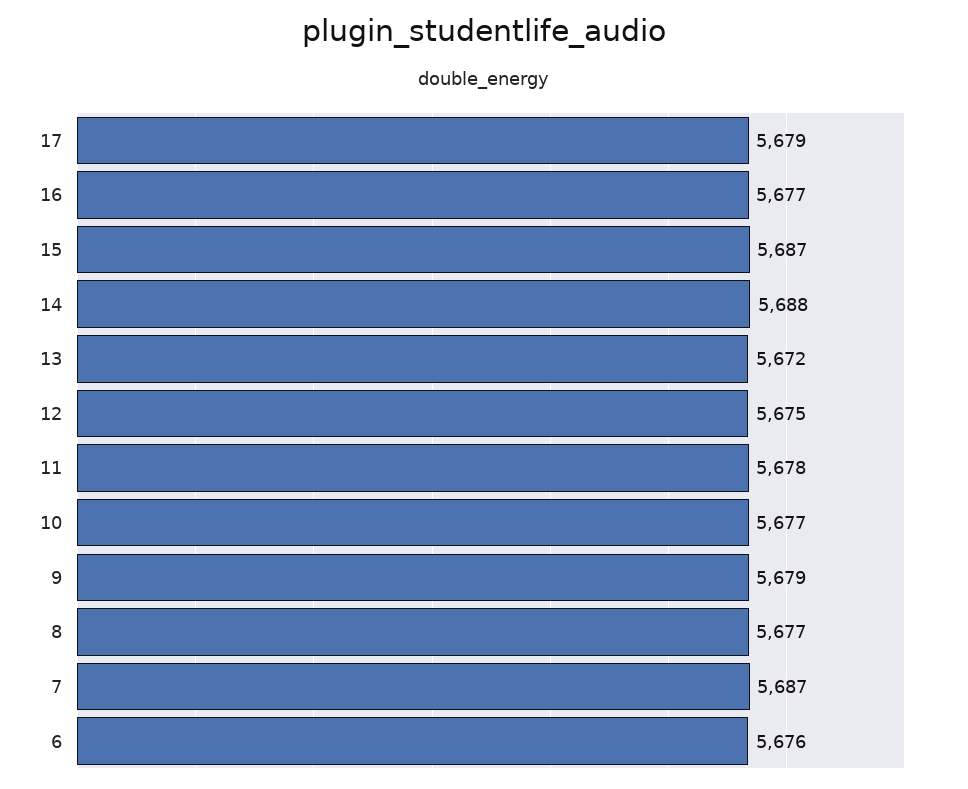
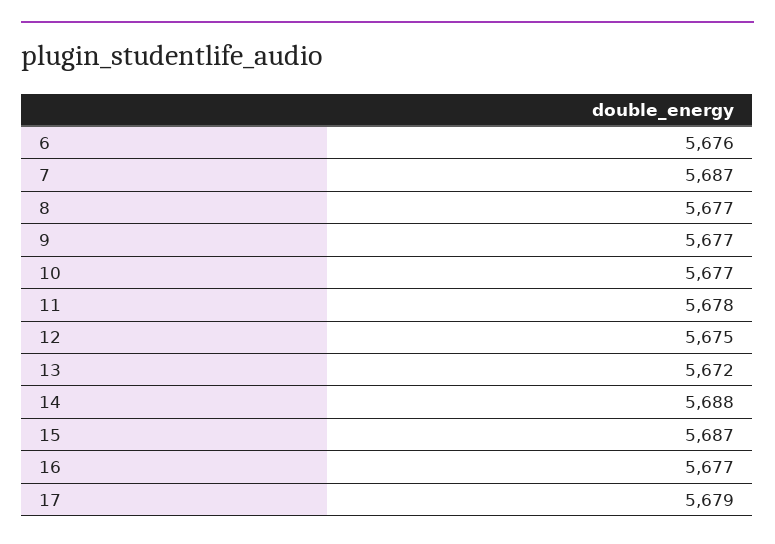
9: 5679 -> 5677

